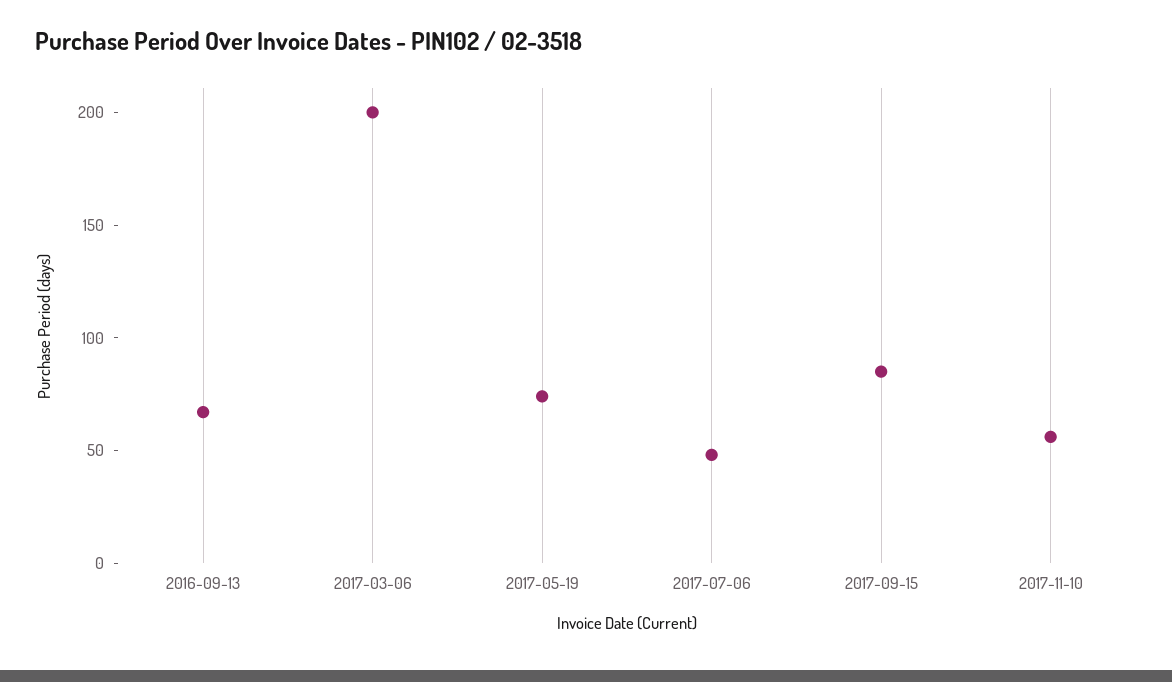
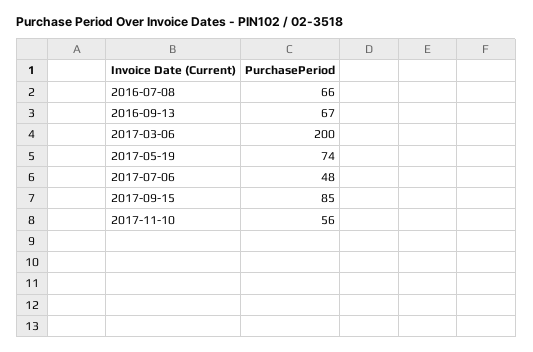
2016-07-08: none -> 66

